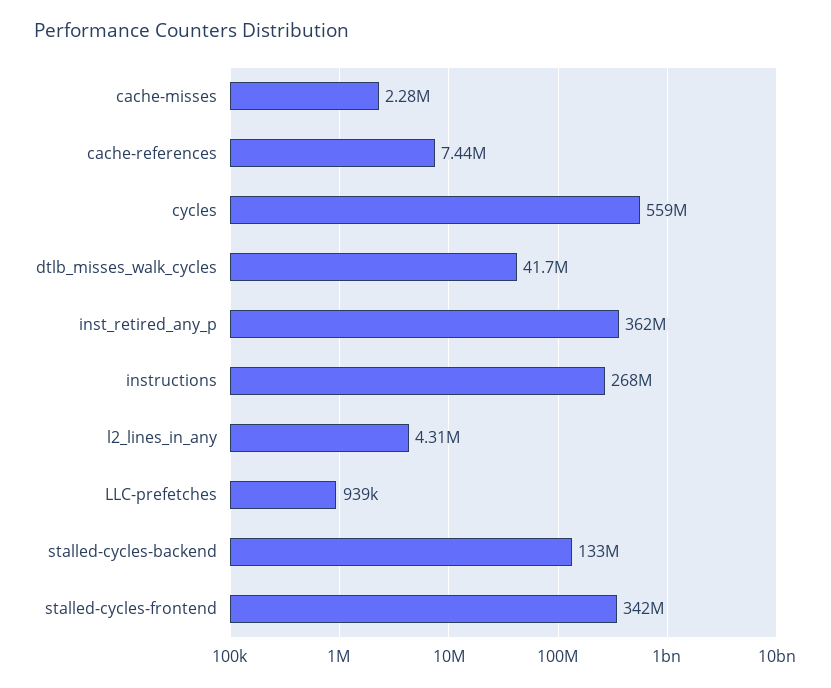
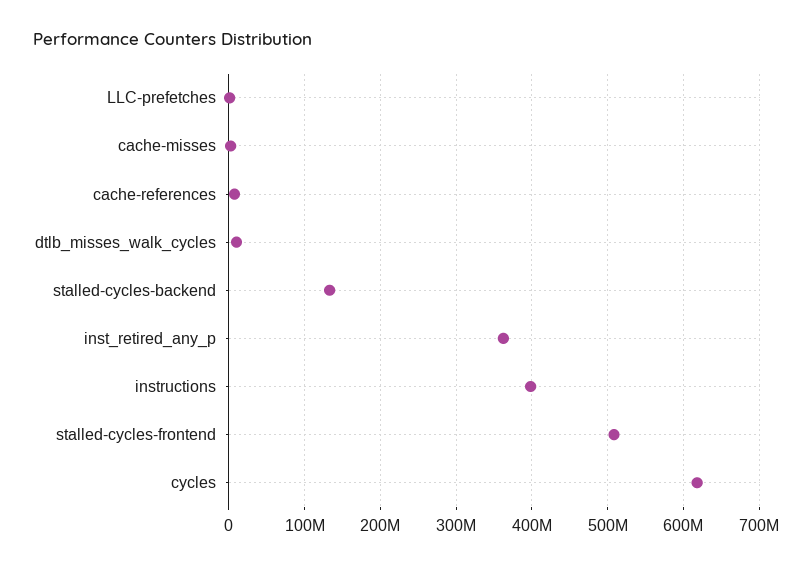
cycles: 559000000 -> 620000000
dtlb_misses_walk_cycles: 41700000 -> 10000000
instructions: 268000000 -> 400000000
l2_lines_in_any: 4310000 -> none
stalled-cycles-frontend: 342000000 -> 510000000

